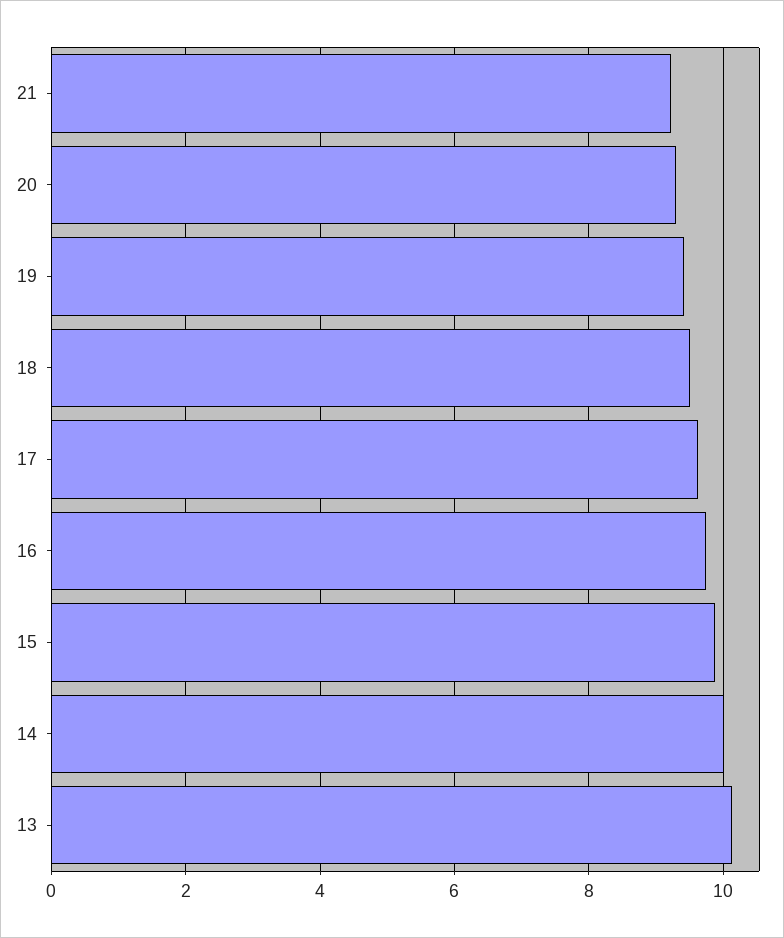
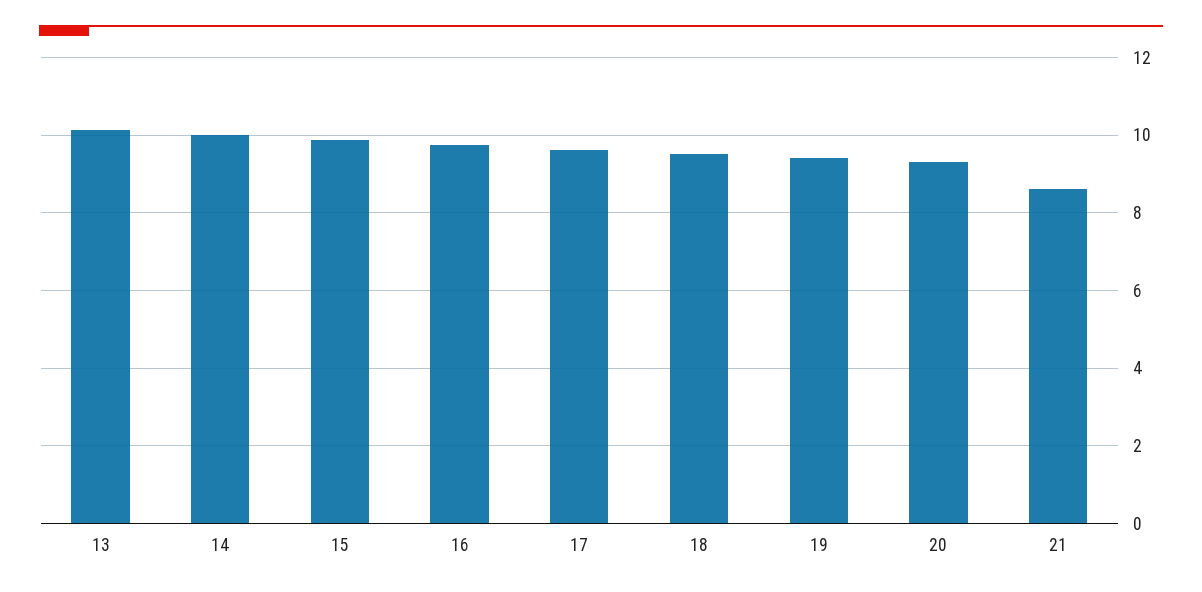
21: 9.2 -> 8.6

